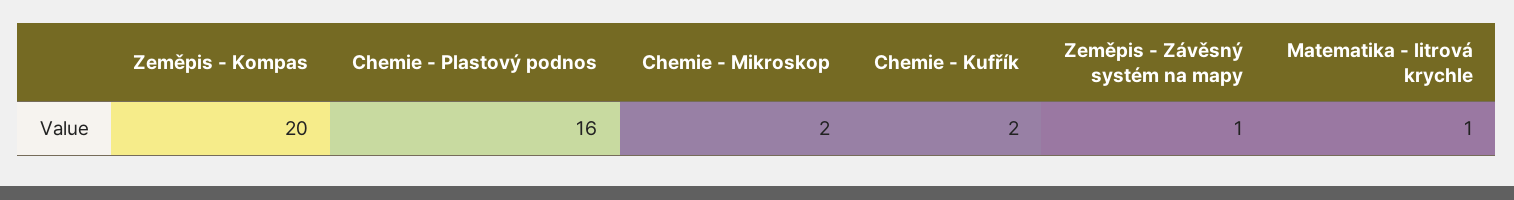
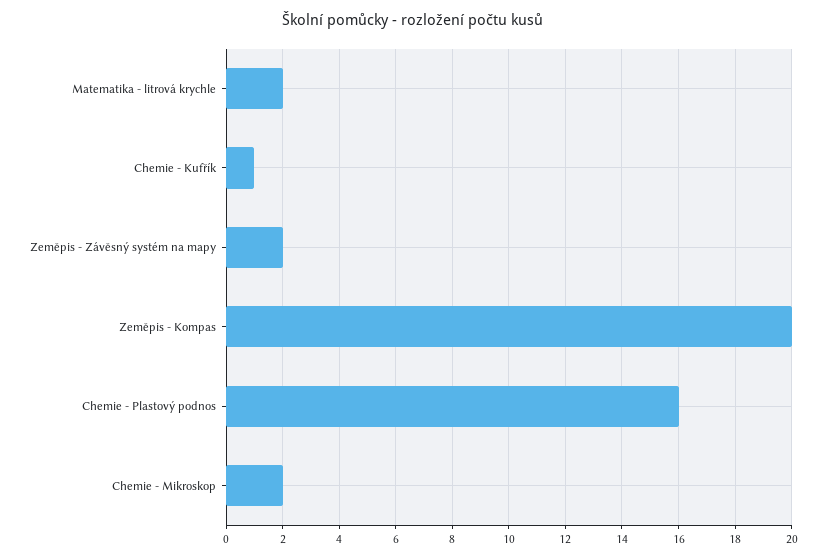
Chemie - Kufřík: 2 -> 1
Zeměpis - Závěsný systém na mapy: 1 -> 2
Matematika - litrová krychle: 1 -> 2

